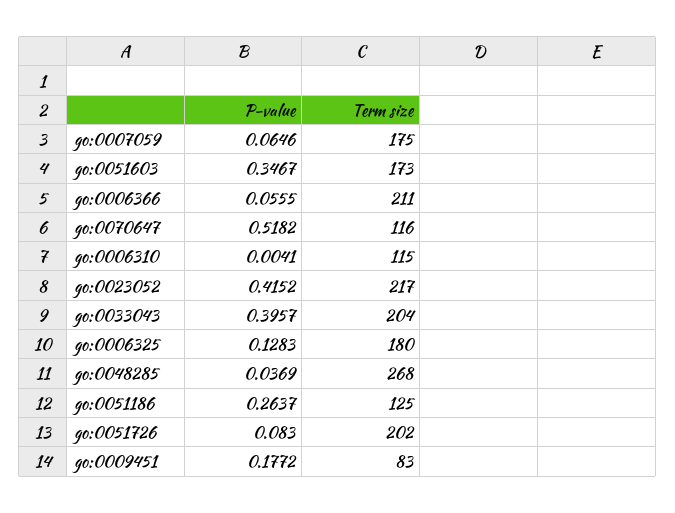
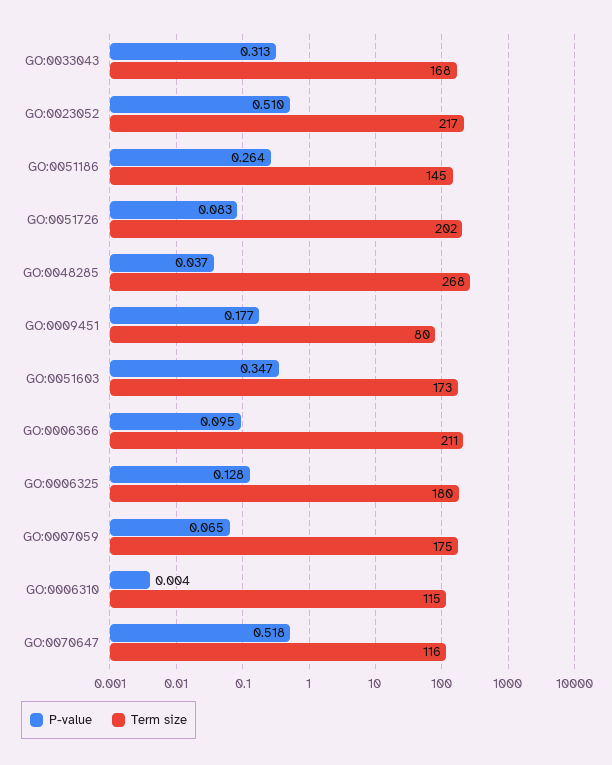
P-value, go:0006366: 0.0555 -> 0.095
P-value, go:0023052: 0.4152 -> 0.51
P-value, go:0033043: 0.3957 -> 0.313
Term size, go:0033043: 204 -> 168
Term size, go:0051186: 125 -> 145
Term size, go:0009451: 83 -> 80

